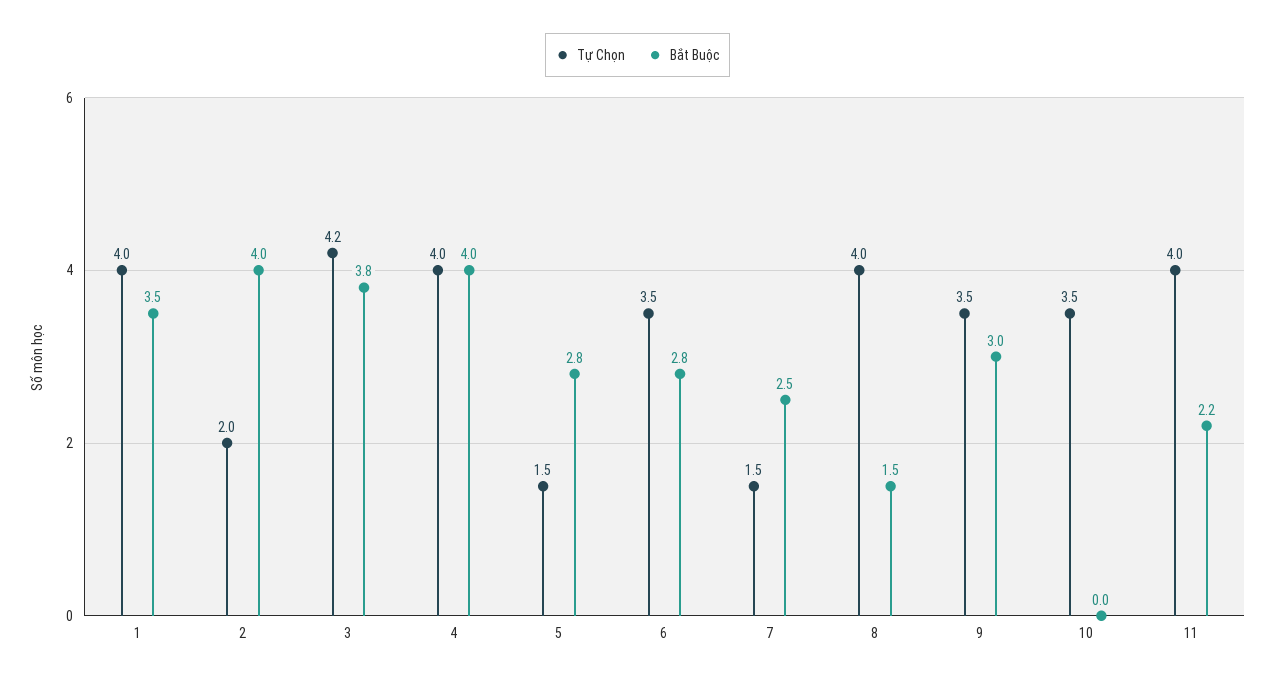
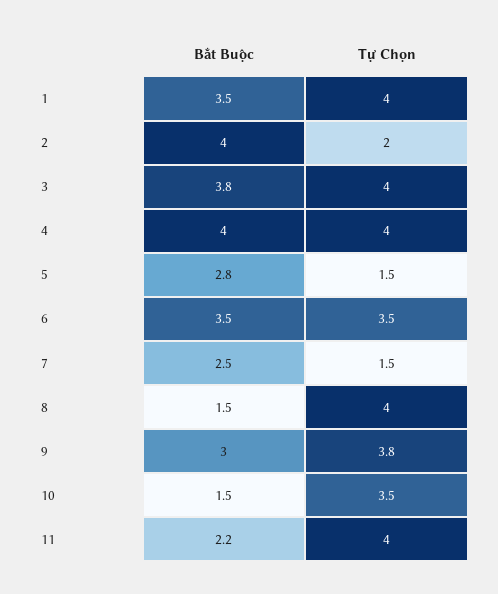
Tự Chọn, 3: 4.2 -> 4
Bắt Buộc, 6: 2.8 -> 3.5
Tự Chọn, 9: 3.5 -> 3.8
Bắt Buộc, 10: 0 -> 1.5

